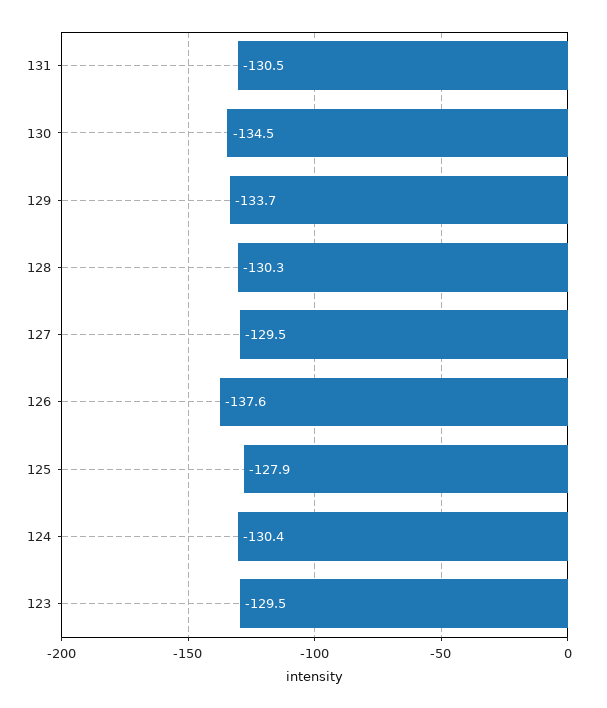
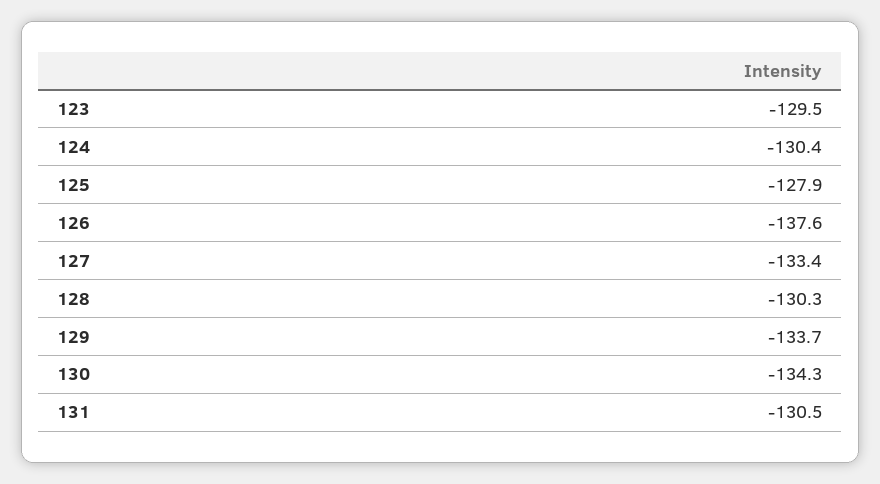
130: -134.5 -> -134.3
127: -129.5 -> -133.4

